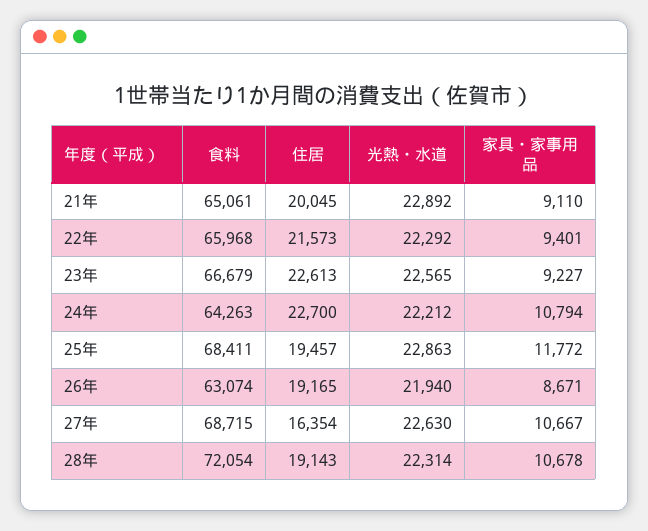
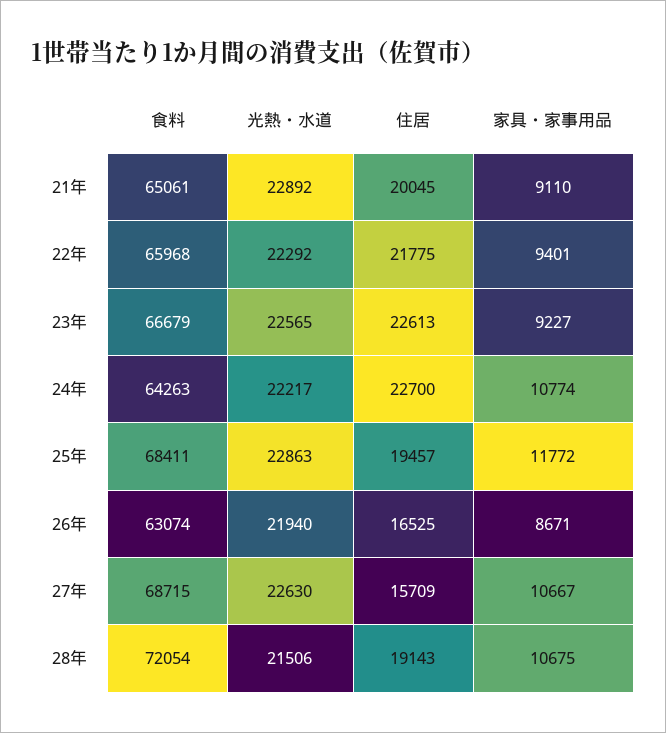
住居, 22年: 21573 -> 21775
光熱・水道, 24年: 22212 -> 22217
家具・家事用品, 24年: 10794 -> 10774
住居, 26年: 19165 -> 16525
住居, 27年: 16354 -> 15709
光熱・水道, 28年: 22314 -> 21506
家具・家事用品, 28年: 10678 -> 10675

